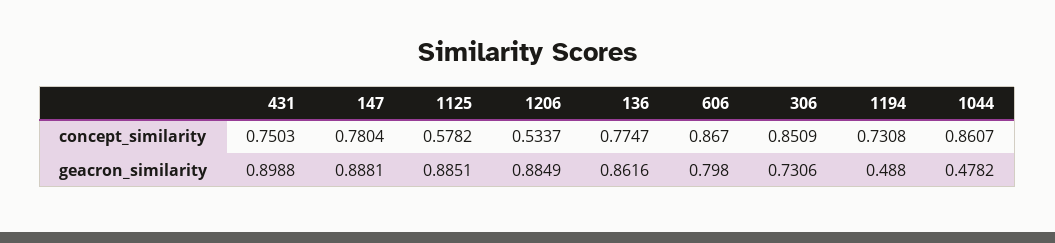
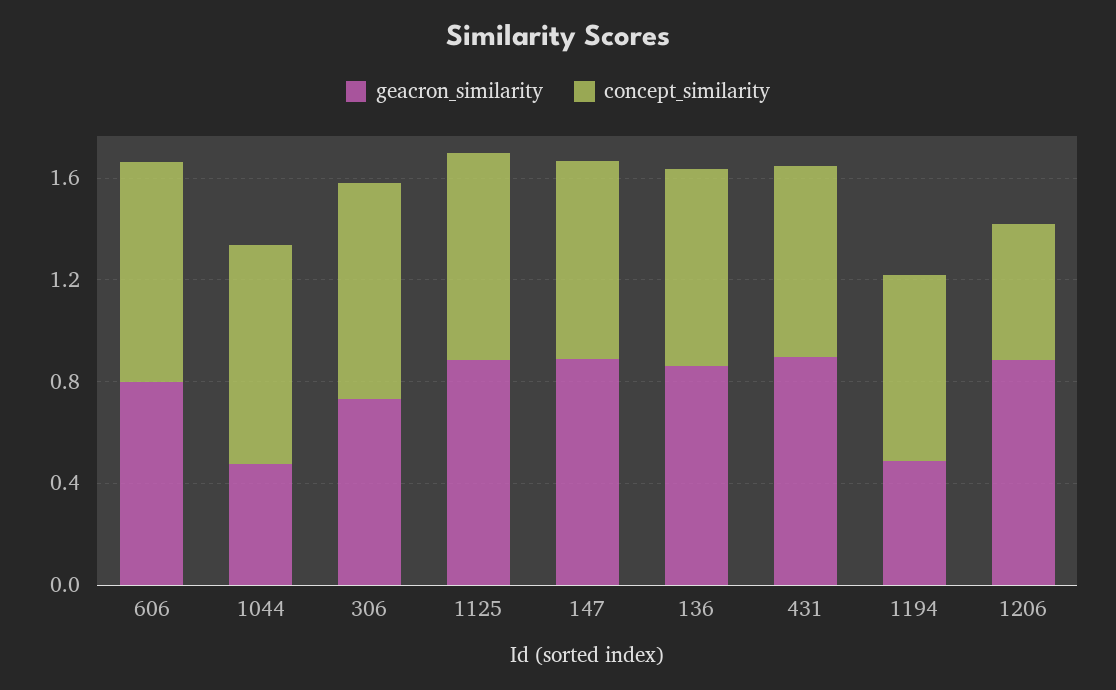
concept_similarity, 1125: 0.5782 -> 0.8

